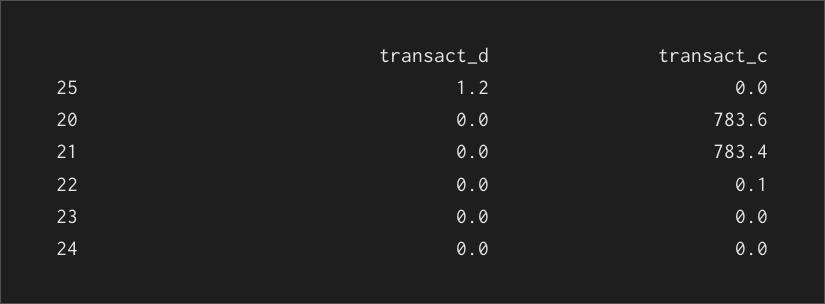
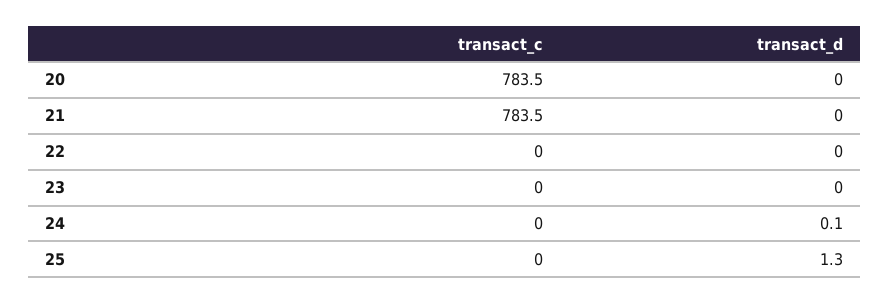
transact_d, 25: 1.2 -> 1.3
transact_c, 20: 783.6 -> 783.5
transact_c, 21: 783.4 -> 783.5
transact_c, 22: 0.1 -> 0
transact_d, 24: 0 -> 0.1

